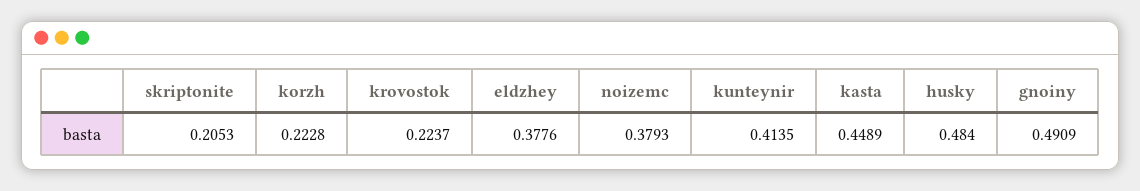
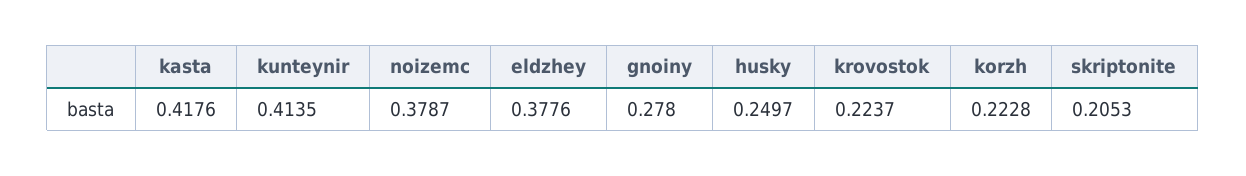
noizemc: 0.3793 -> 0.3787
kasta: 0.4489 -> 0.4176
husky: 0.484 -> 0.2497
gnoiny: 0.4909 -> 0.278

